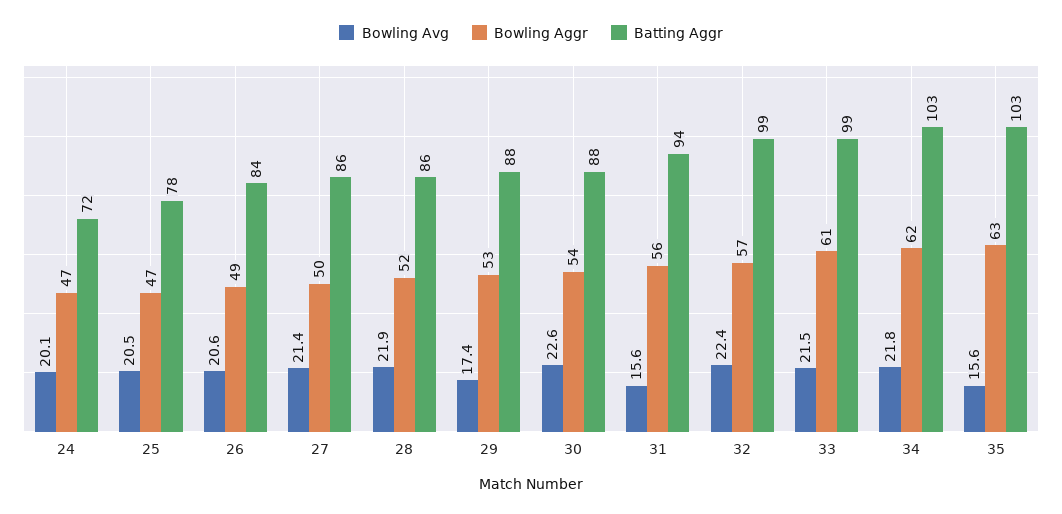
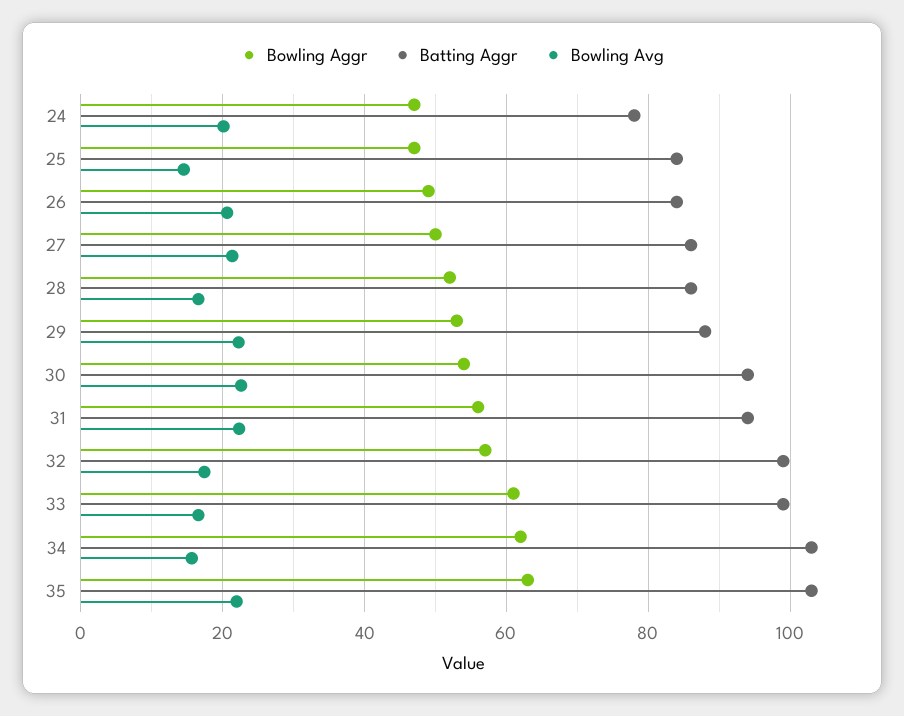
Batting Aggr, 24: 72 -> 78
Bowling Avg, 25: 20.5 -> 14
Batting Aggr, 25: 78 -> 84
Bowling Avg, 28: 21.9 -> 16
Bowling Avg, 29: 17.4 -> 22
Batting Aggr, 30: 88 -> 94
Bowling Avg, 31: 15.6 -> 22
Bowling Avg, 32: 22.4 -> 18
Bowling Avg, 33: 21.5 -> 16
Bowling Avg, 34: 21.8 -> 16
Bowling Avg, 35: 15.6 -> 22

